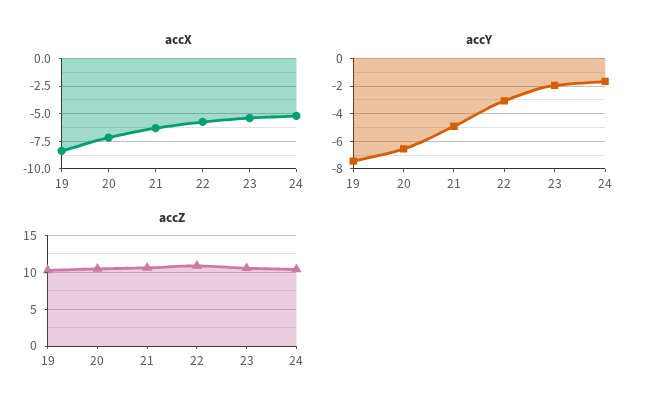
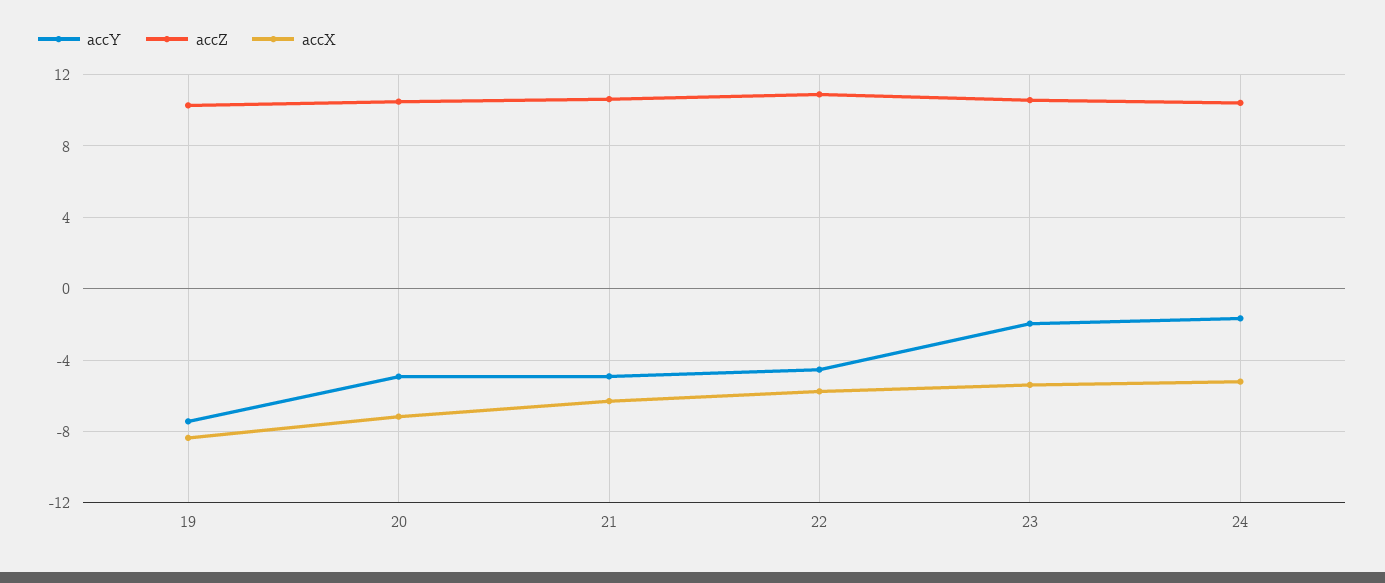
accY, 20: -6.5 -> -5
accY, 22: -3 -> -4.5

